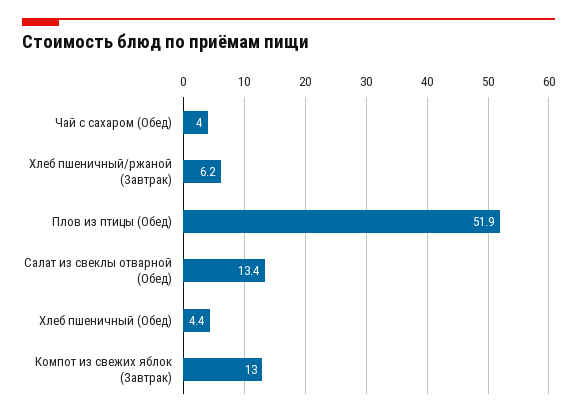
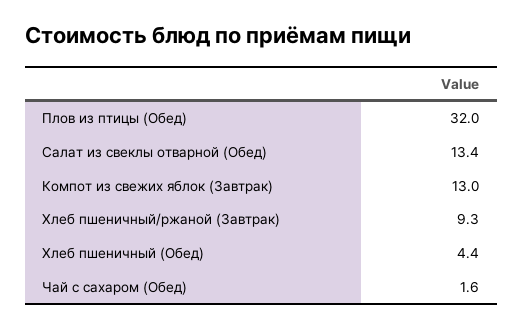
Чай с сахаром (Обед): 4 -> 1.6
Хлеб пшеничный/ржаной (Завтрак): 6.2 -> 9.3
Плов из птицы (Обед): 51.9 -> 32

